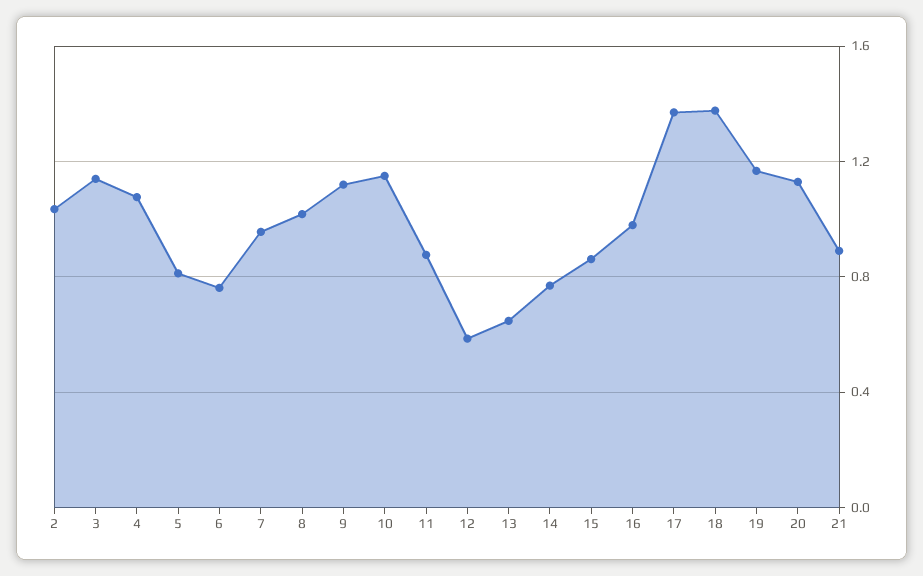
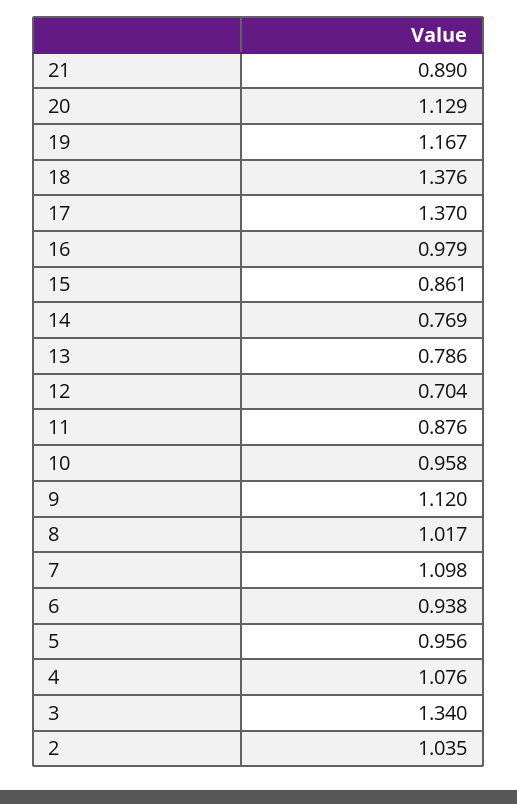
3: 1.15 -> 1.34
5: 0.8 -> 0.956
6: 0.75 -> 0.938
7: 0.95 -> 1.098
10: 1.15 -> 0.958
12: 0.6 -> 0.704
13: 0.65 -> 0.786

